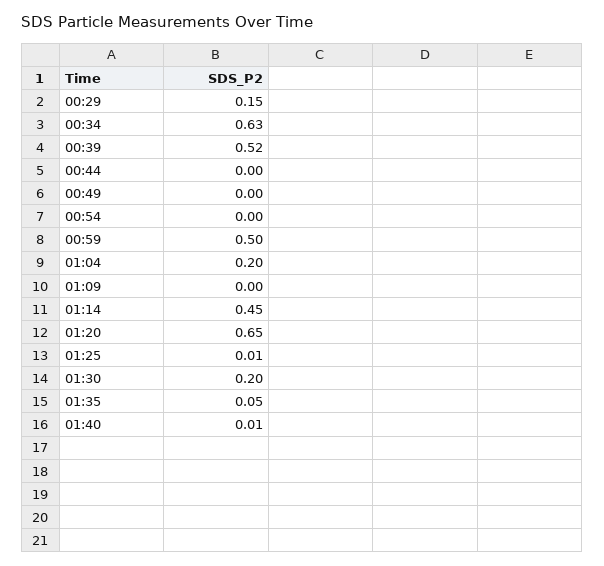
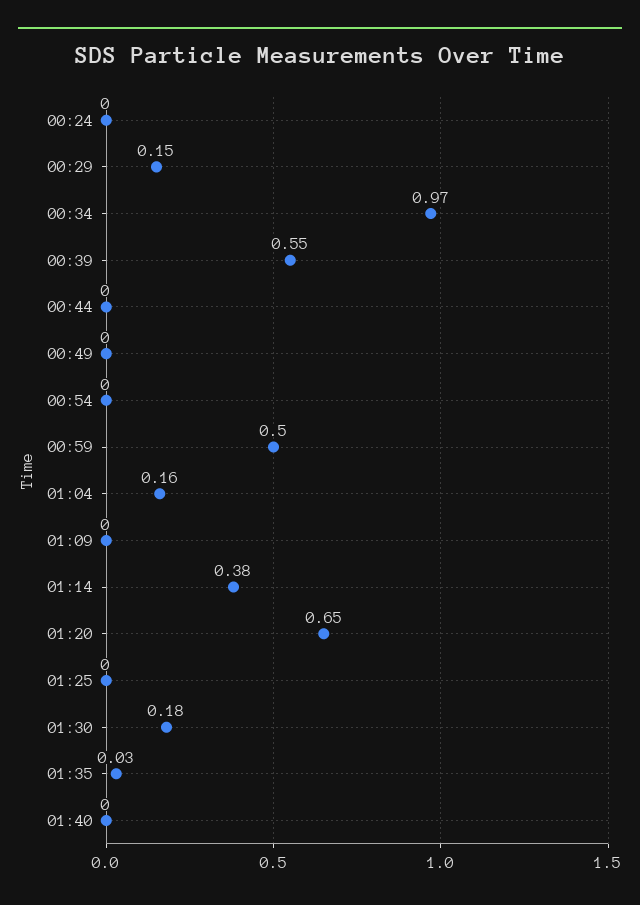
00:34: 0.63 -> 0.97
00:39: 0.52 -> 0.55
01:04: 0.2 -> 0.16
01:14: 0.45 -> 0.38
01:25: 0.01 -> 0
01:30: 0.2 -> 0.18
01:35: 0.05 -> 0.03
01:40: 0.01 -> 0
00:24: none -> 0

